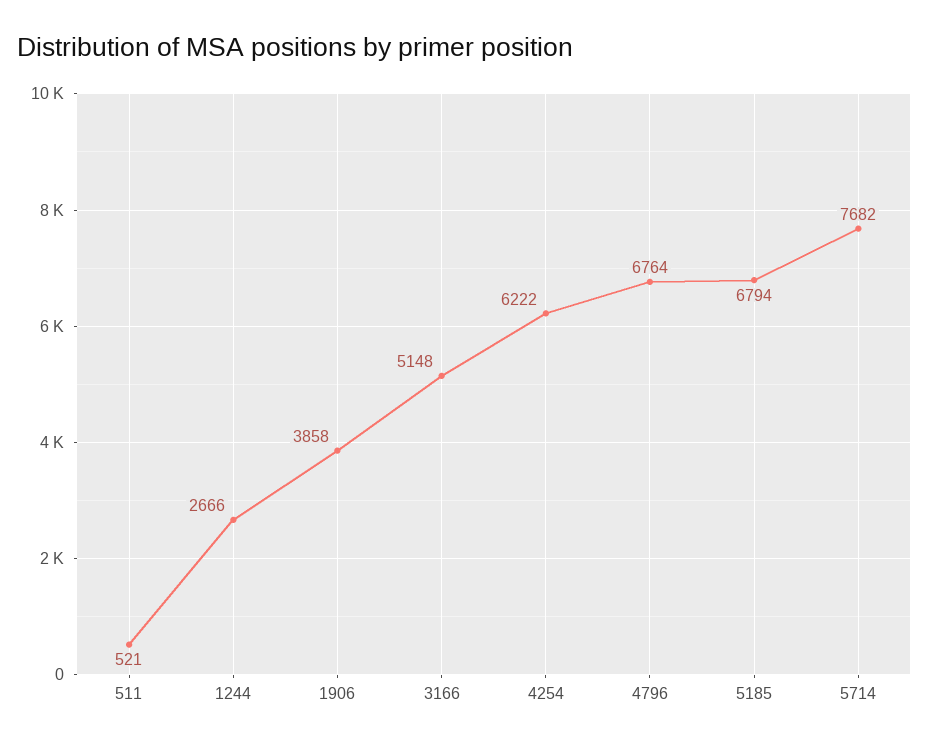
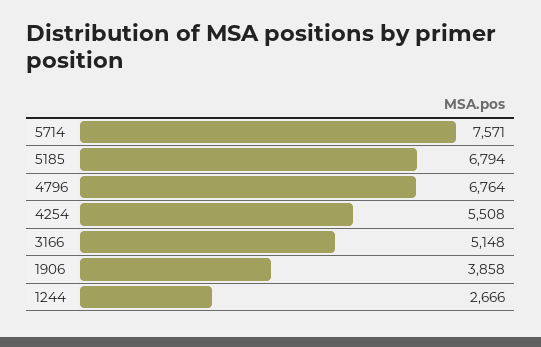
511: 521 -> none
4254: 6222 -> 5508
5714: 7682 -> 7571

